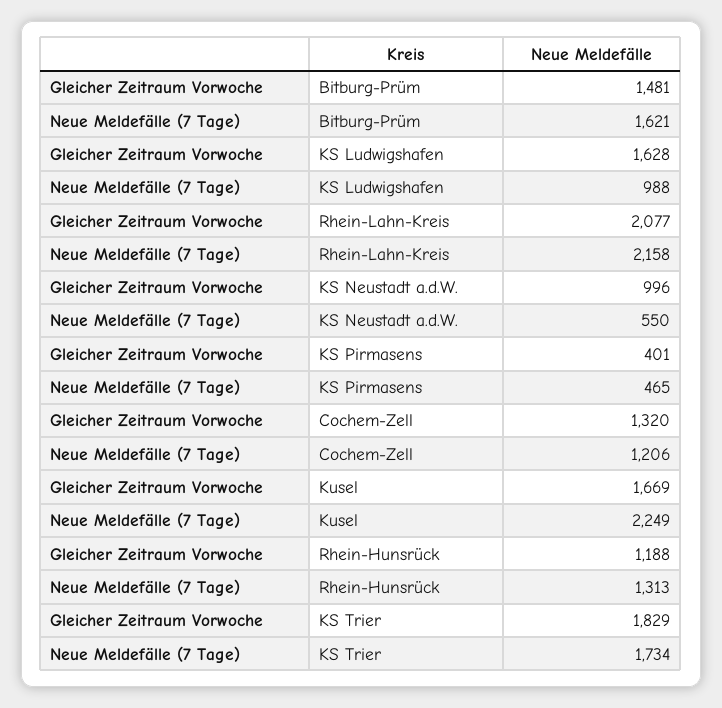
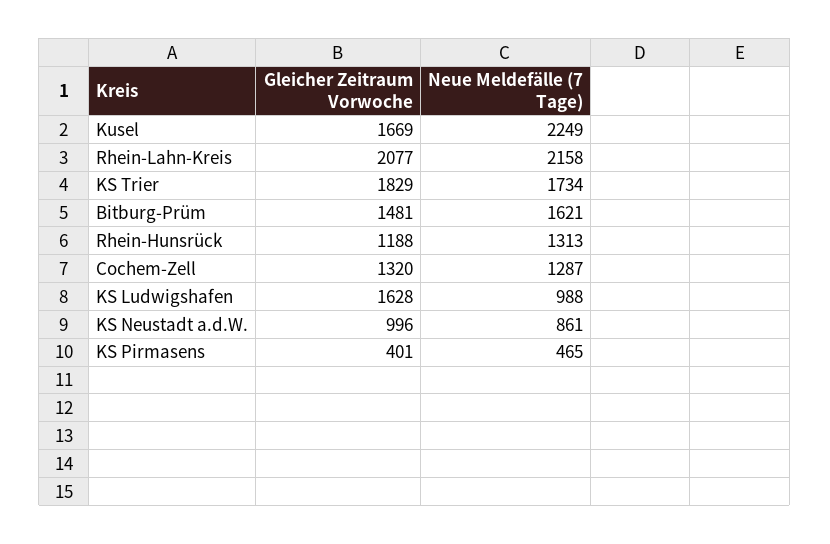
Neue Meldefälle (7 Tage), KS Neustadt a.d.W.: 550 -> 861
Neue Meldefälle (7 Tage), Cochem-Zell: 1206 -> 1287

